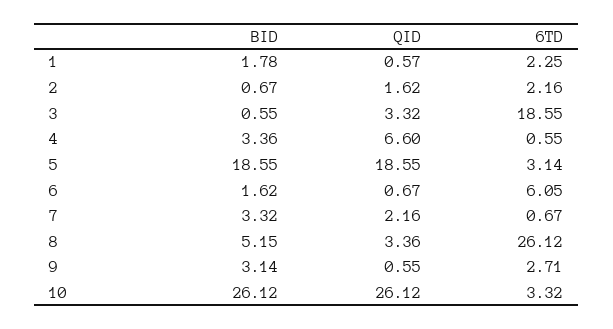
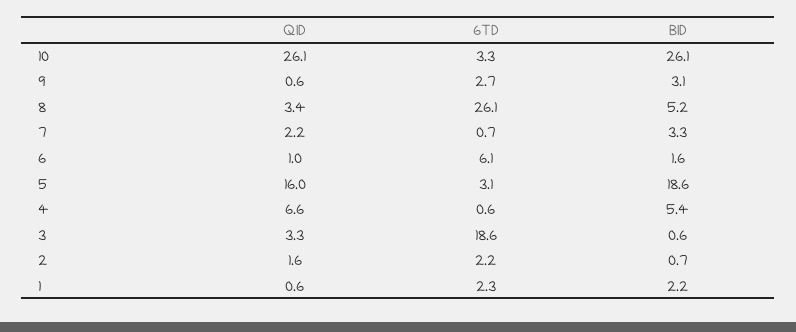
BID, 1: 1.78 -> 2.2
BID, 4: 3.36 -> 5.4
QID, 5: 18.55 -> 16
QID, 6: 0.67 -> 1

